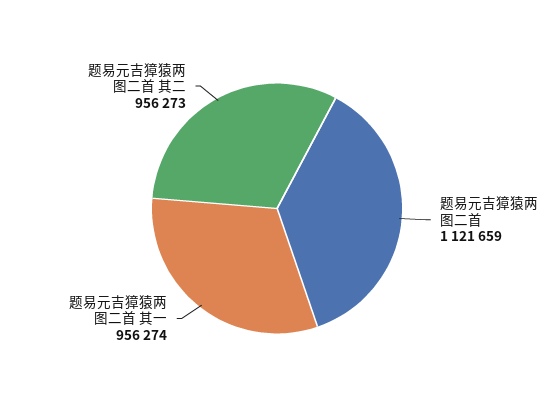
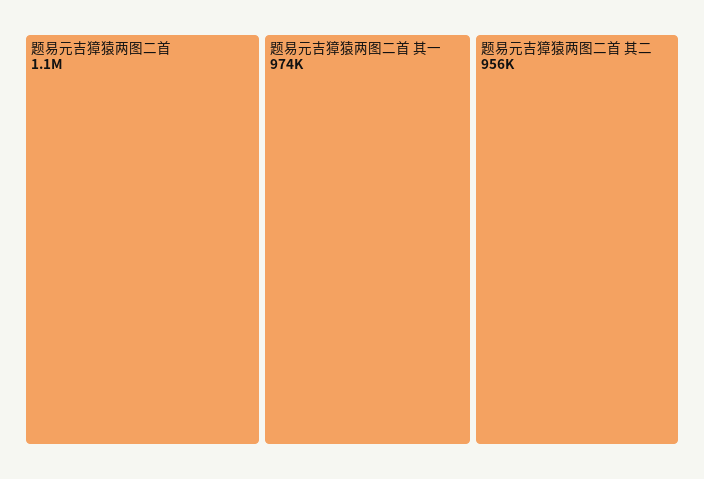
题易元吉獐猿两图二首 其一: 956274 -> 974000

